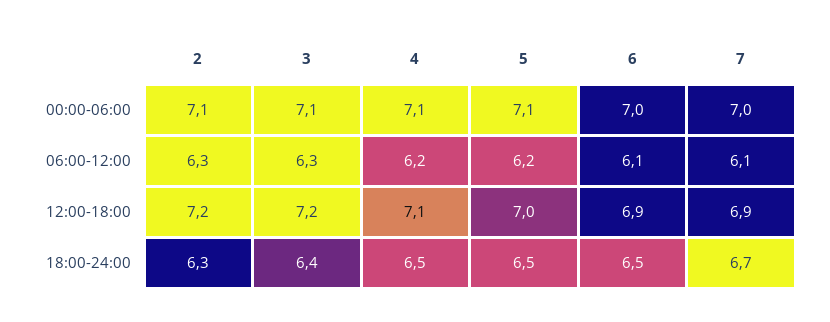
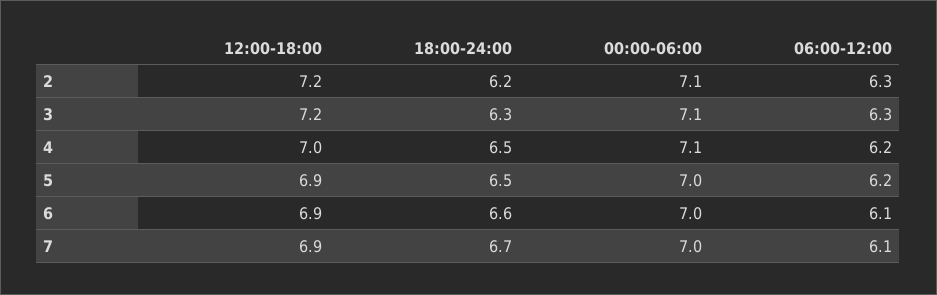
5, 00:00-06:00: 7.1 -> 7
4, 12:00-18:00: 7.1 -> 7
5, 12:00-18:00: 7 -> 6.9
2, 18:00-24:00: 6.3 -> 6.2
3, 18:00-24:00: 6.4 -> 6.3
6, 18:00-24:00: 6.5 -> 6.6

